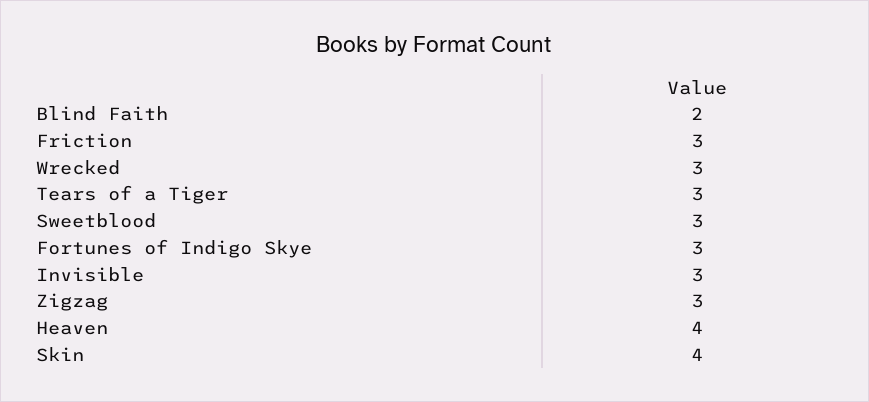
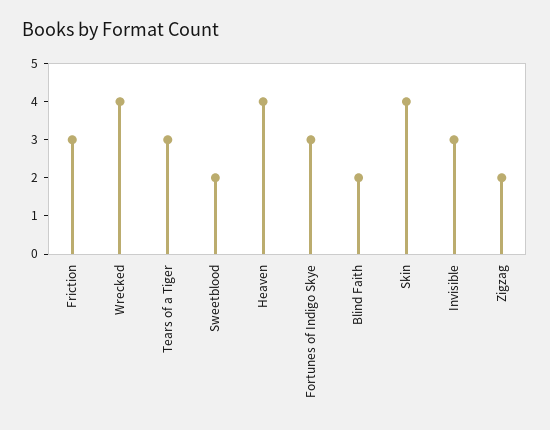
Wrecked: 3 -> 4
Sweetblood: 3 -> 2
Zigzag: 3 -> 2

